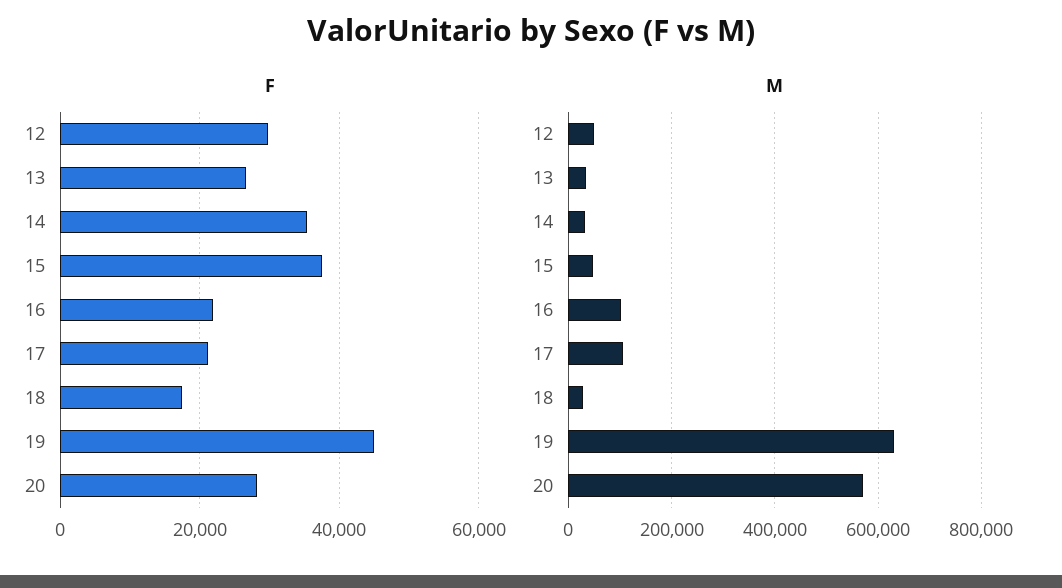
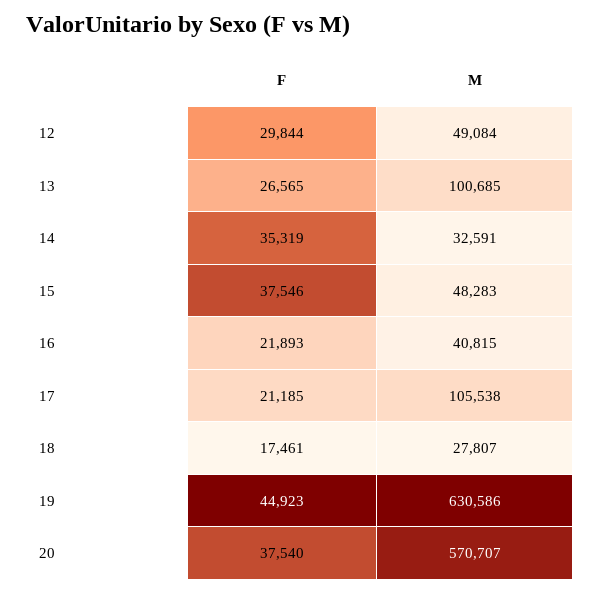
F, 20: 28000 -> 37540
M, 13: 40000 -> 100685
M, 16: 100000 -> 40815

